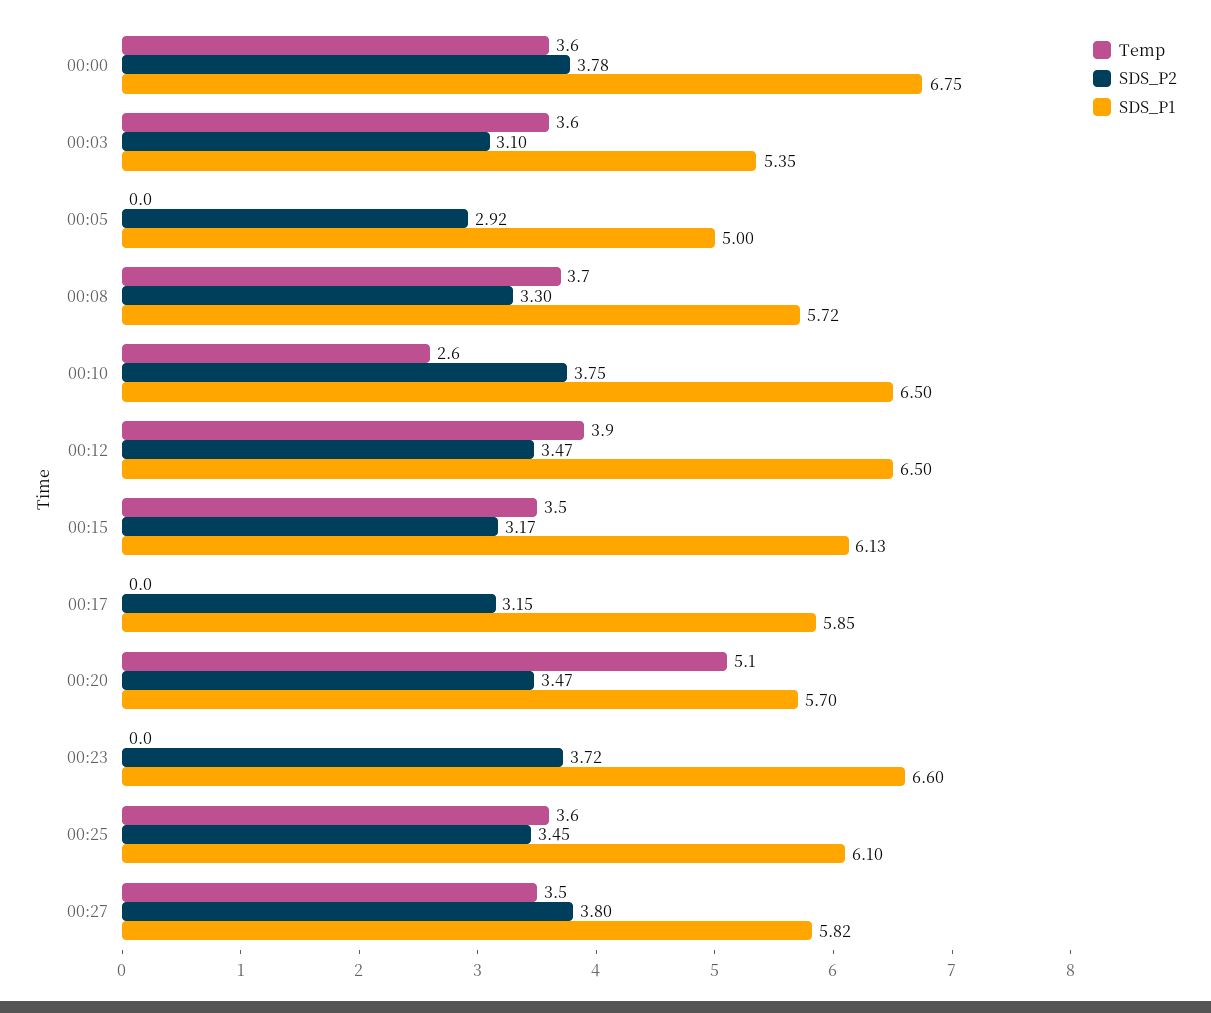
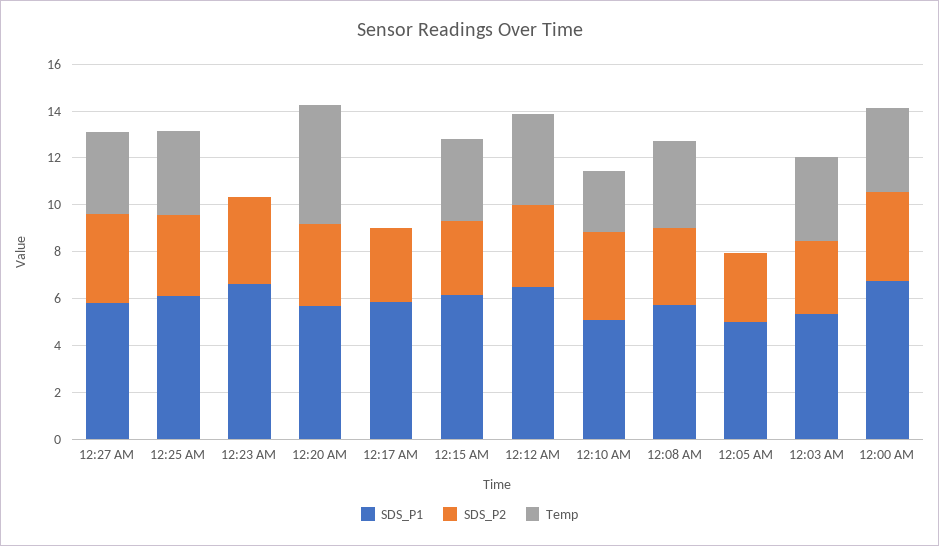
SDS_P1, 00:10: 6.5 -> 5

